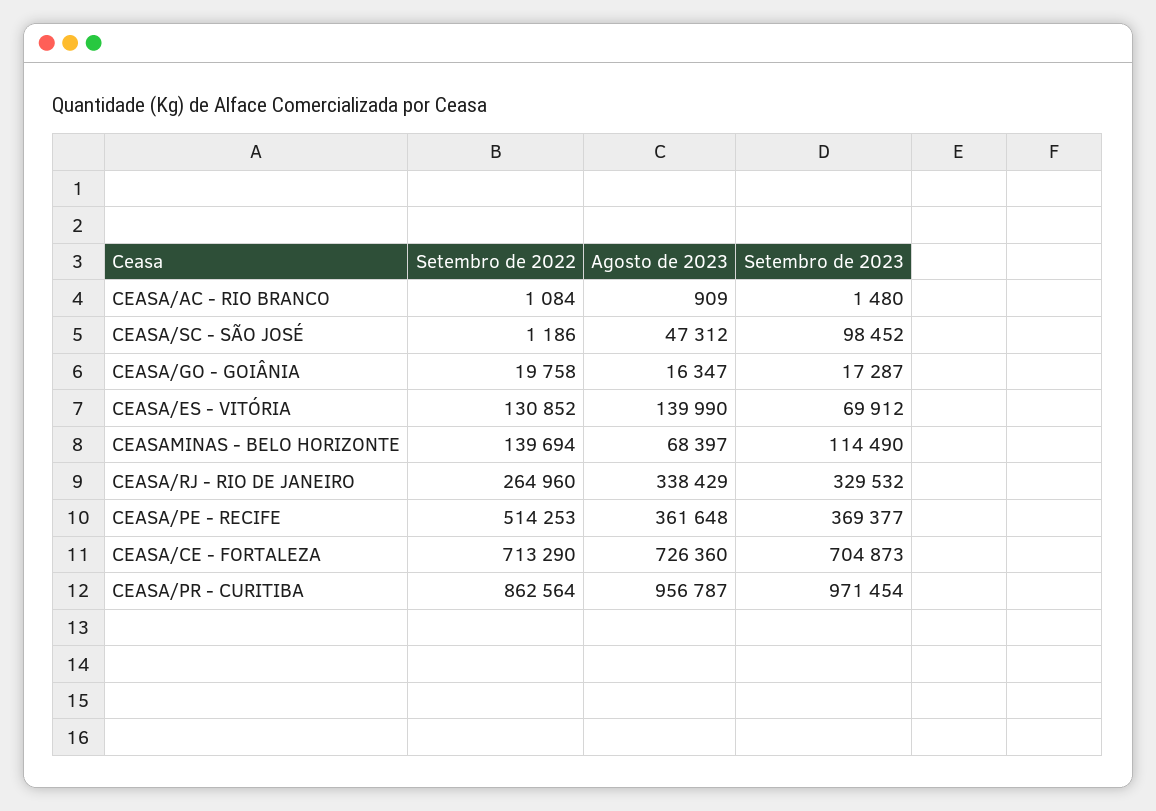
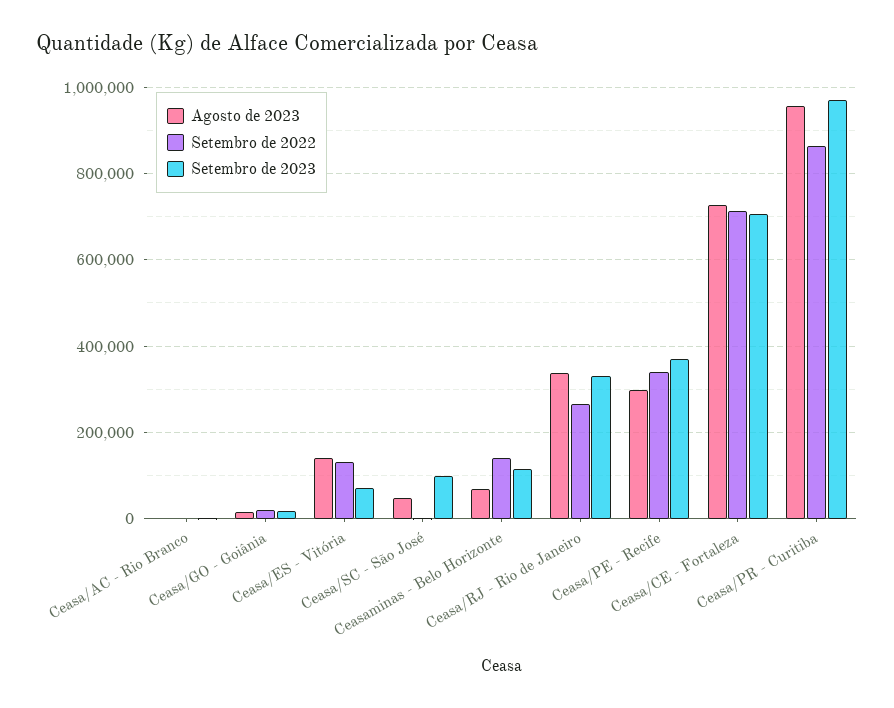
Setembro de 2022, CEASA/PE - RECIFE: 514253 -> 340000
Agosto de 2023, CEASA/PE - RECIFE: 361648 -> 300000

